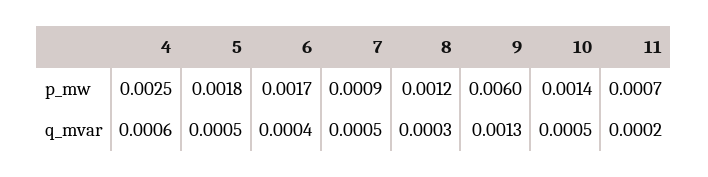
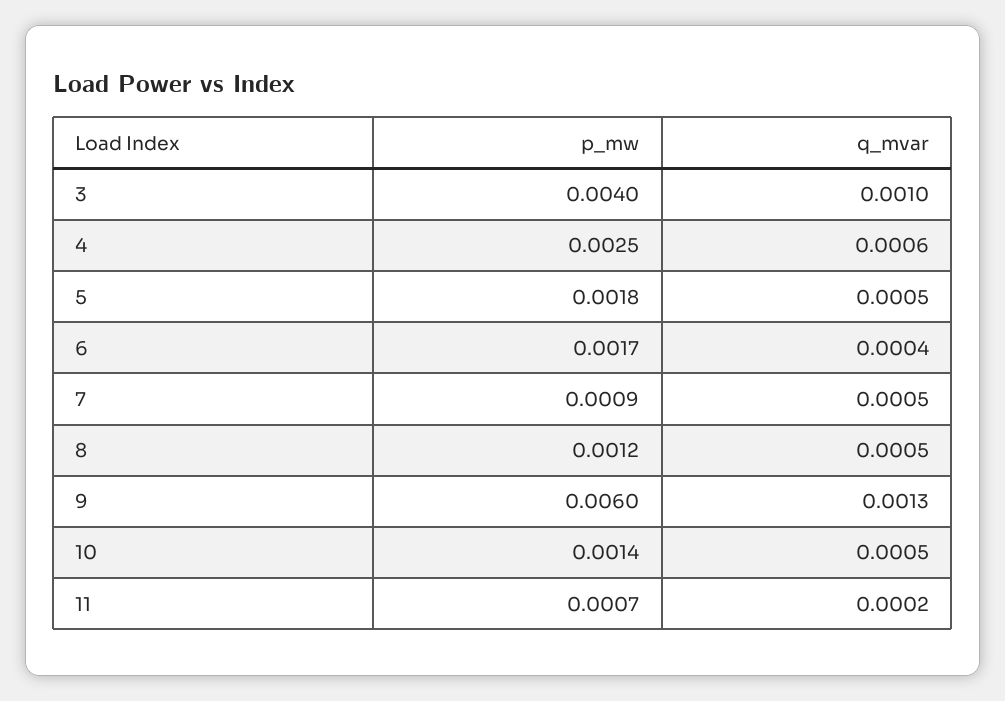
8, q_mvar: 0.0003 -> 0.0005
3, p_mw: none -> 0.004
3, q_mvar: none -> 0.001

